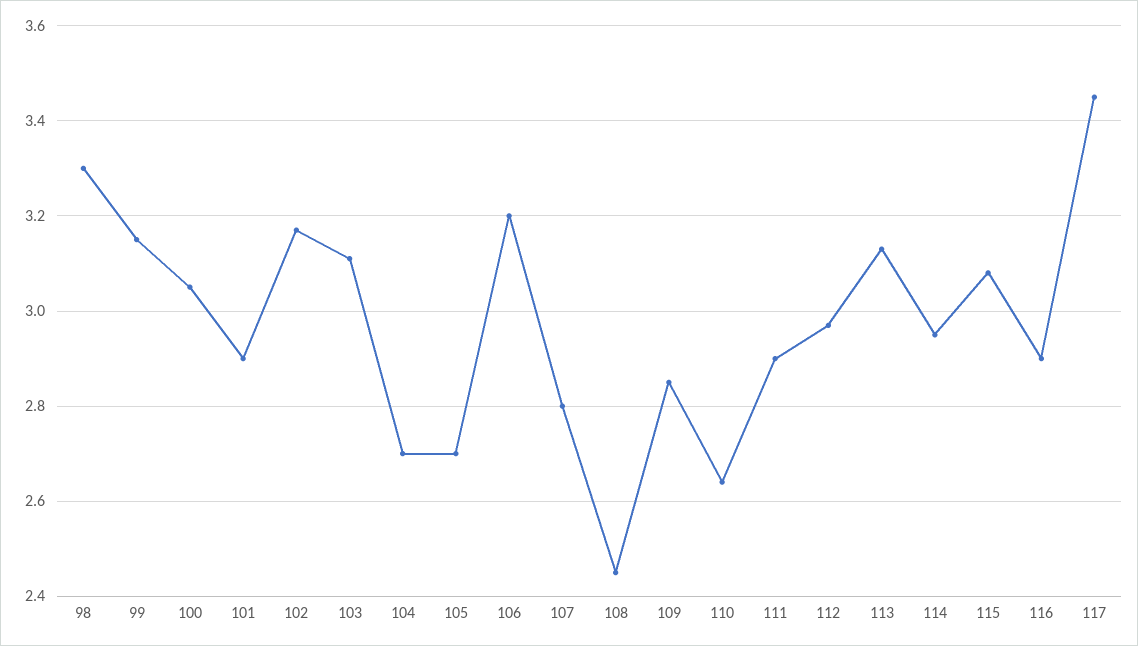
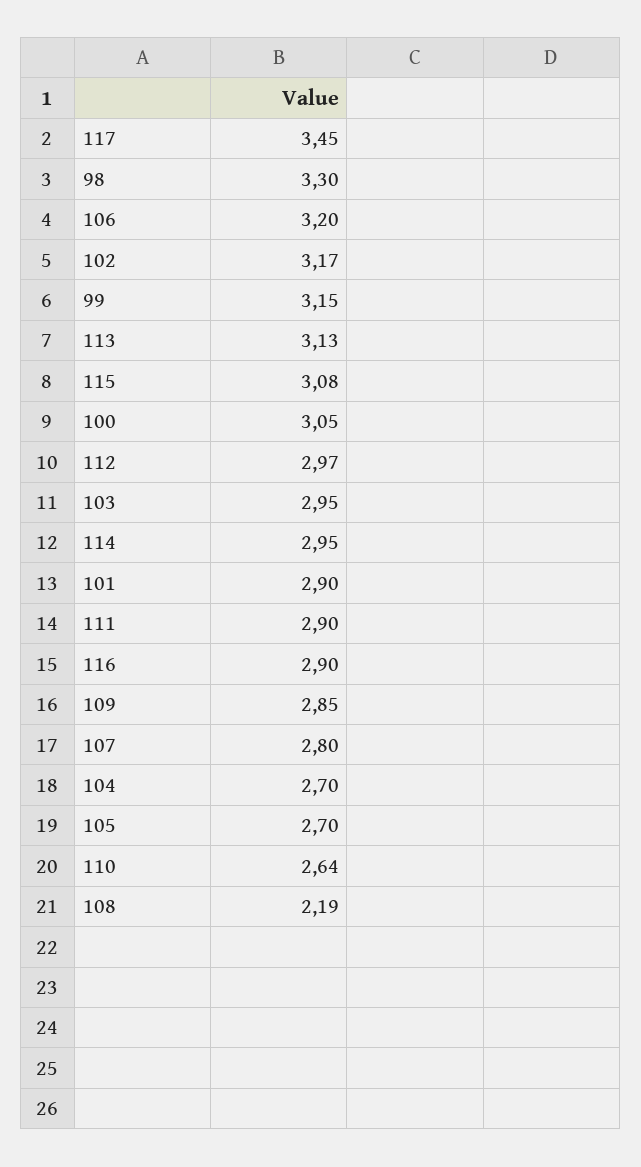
103: 3.1 -> 2.95
108: 2.45 -> 2.19

